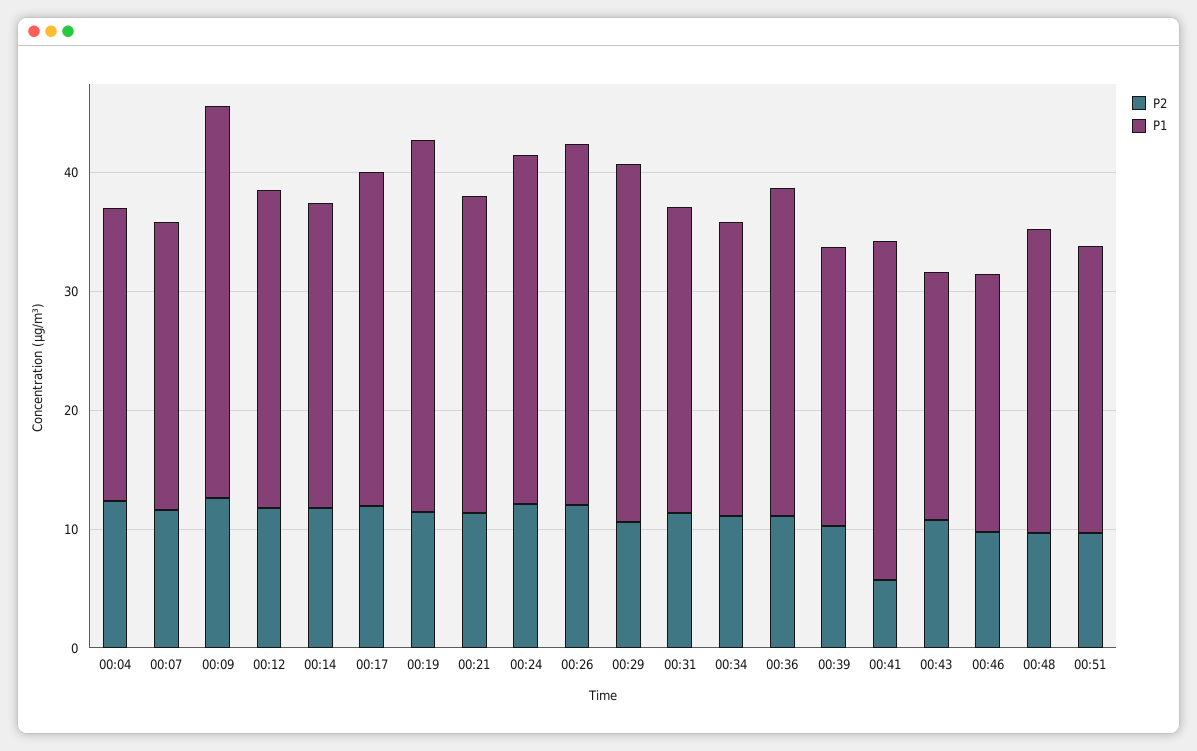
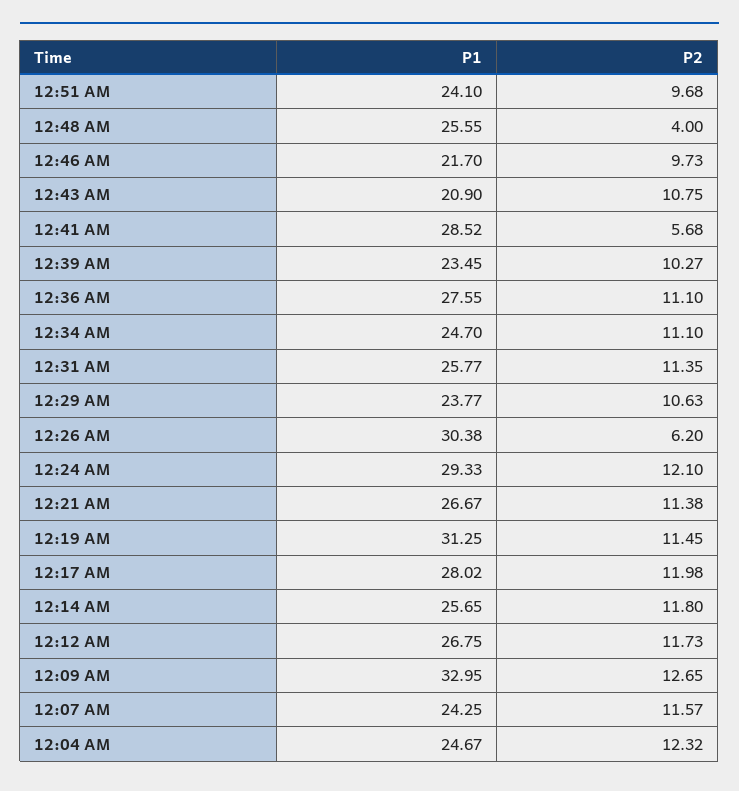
P2, 00:26: 12 -> 6.2
P1, 00:29: 30 -> 23.77
P2, 00:48: 10 -> 4

